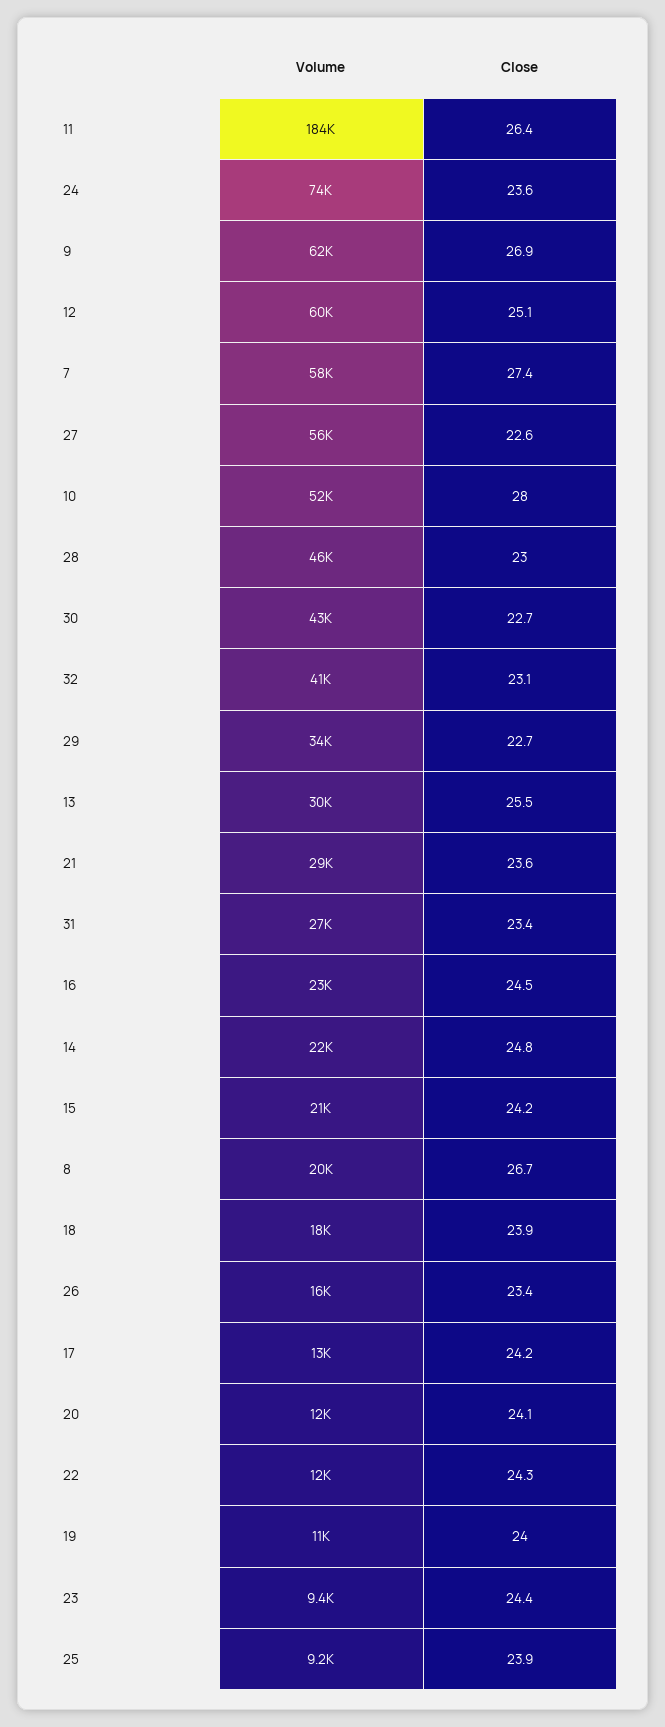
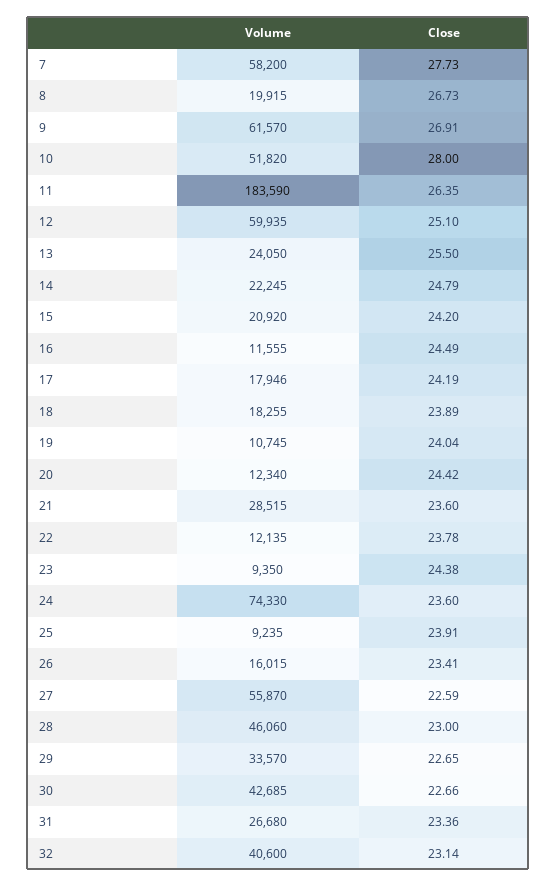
Close, 7: 27.4 -> 27.73
Volume, 13: 30000 -> 24050
Volume, 16: 23000 -> 11555
Volume, 17: 13000 -> 17946
Close, 20: 24.1 -> 24.42
Close, 22: 24.3 -> 23.78

